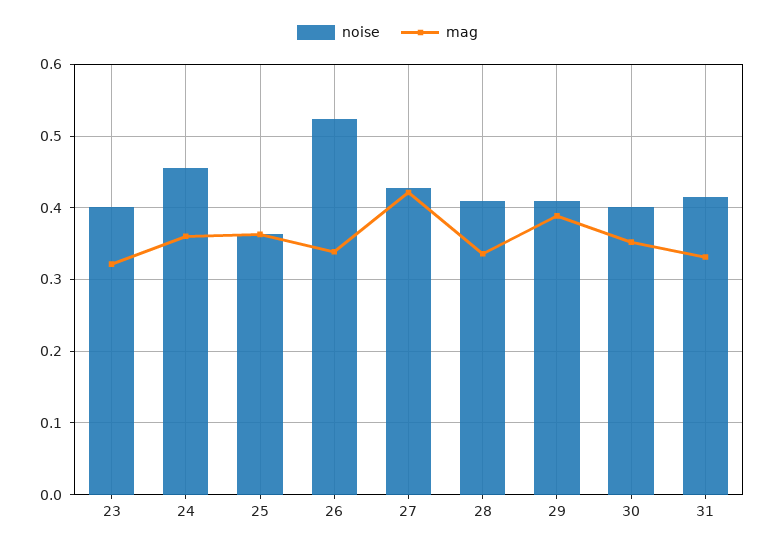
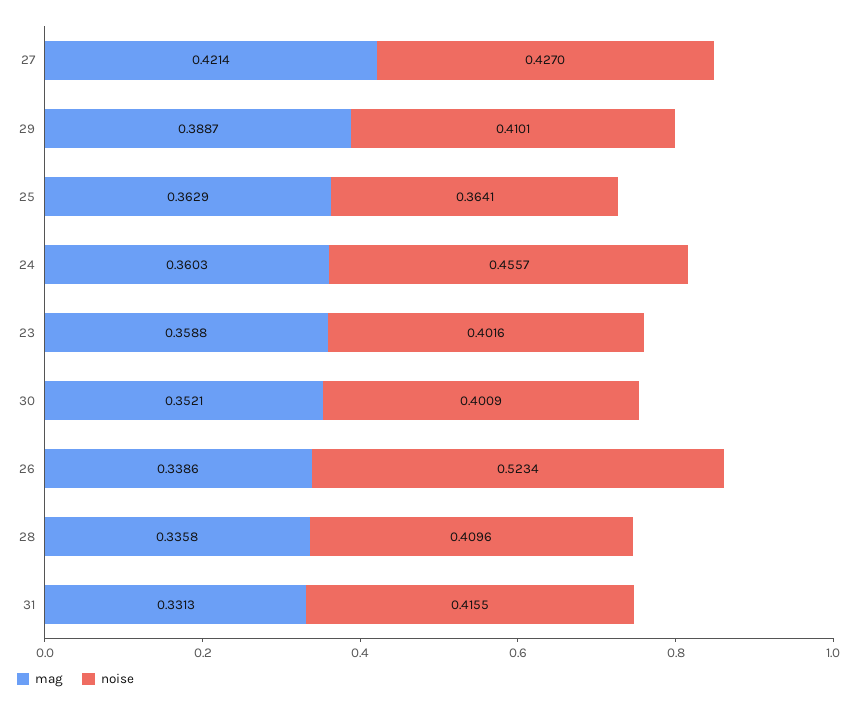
mag, 23: 0.32 -> 0.3588

